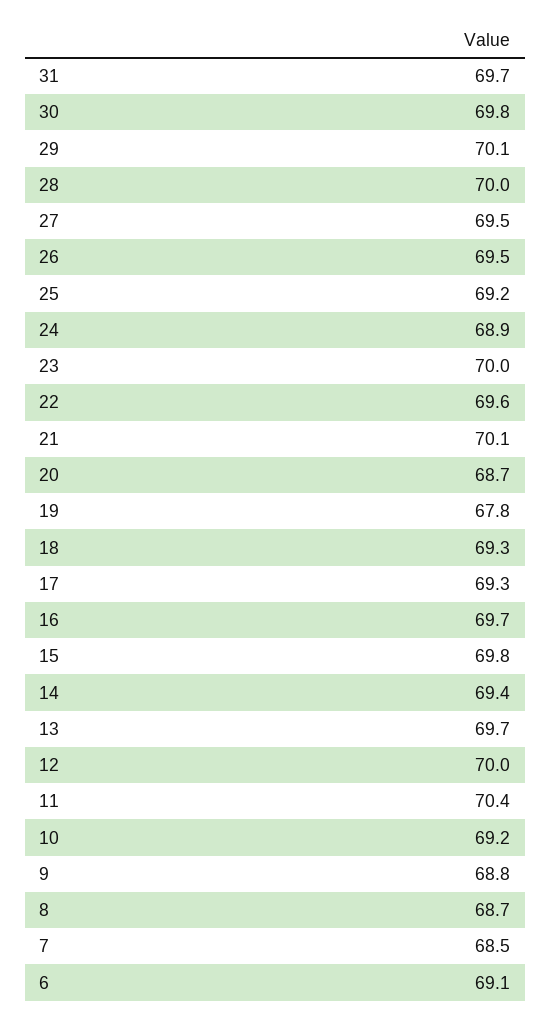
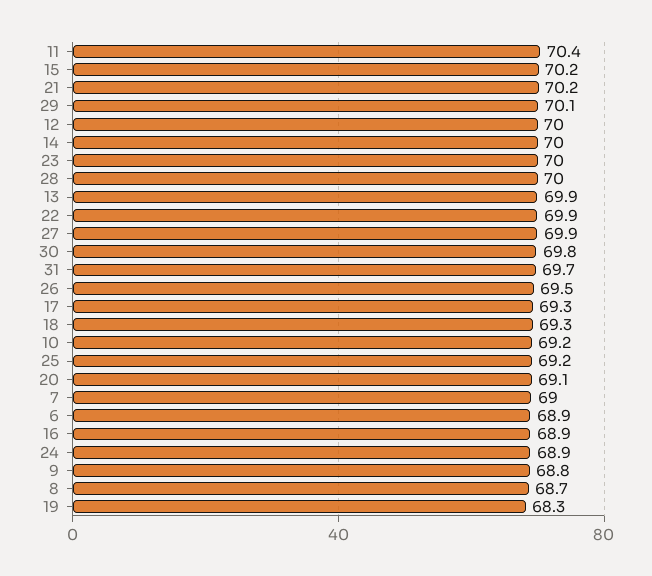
27: 69.5 -> 69.9
22: 69.6 -> 69.9
21: 70.1 -> 70.2
20: 68.7 -> 69.1
19: 67.8 -> 68.3
16: 69.7 -> 68.9
15: 69.8 -> 70.2
14: 69.4 -> 70
13: 69.7 -> 69.9
7: 68.5 -> 69
6: 69.1 -> 68.9

